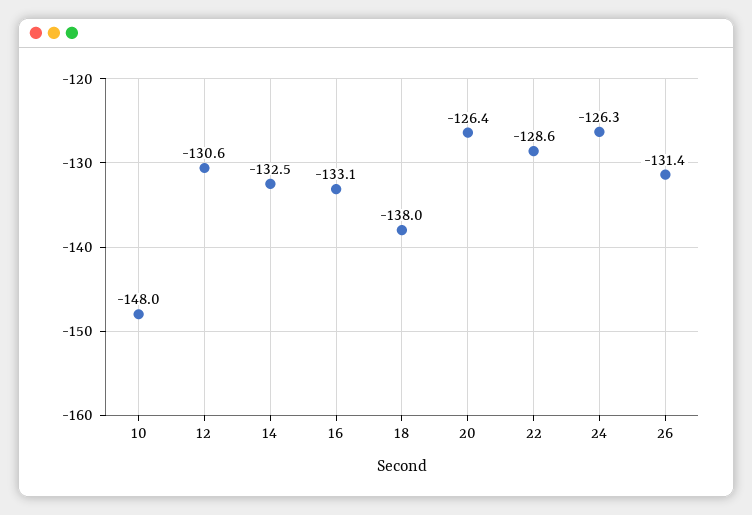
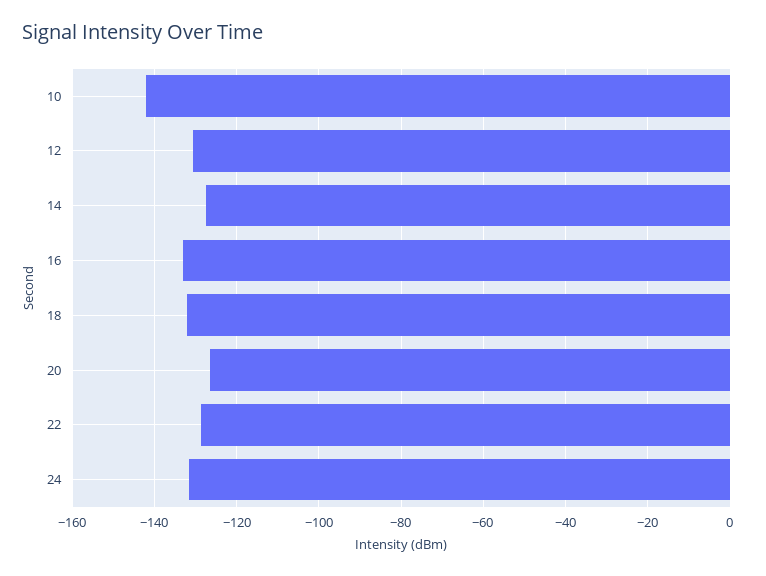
10: -148 -> -142
14: -132.5 -> -128
18: -138 -> -132
24: -126.3 -> -132
26: -131.4 -> none

